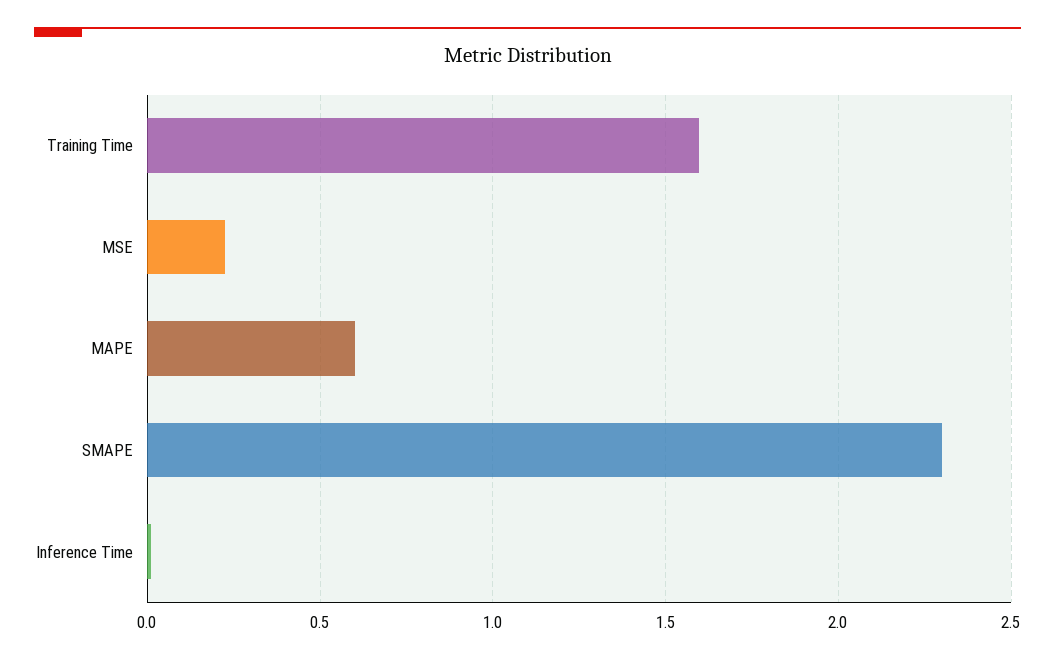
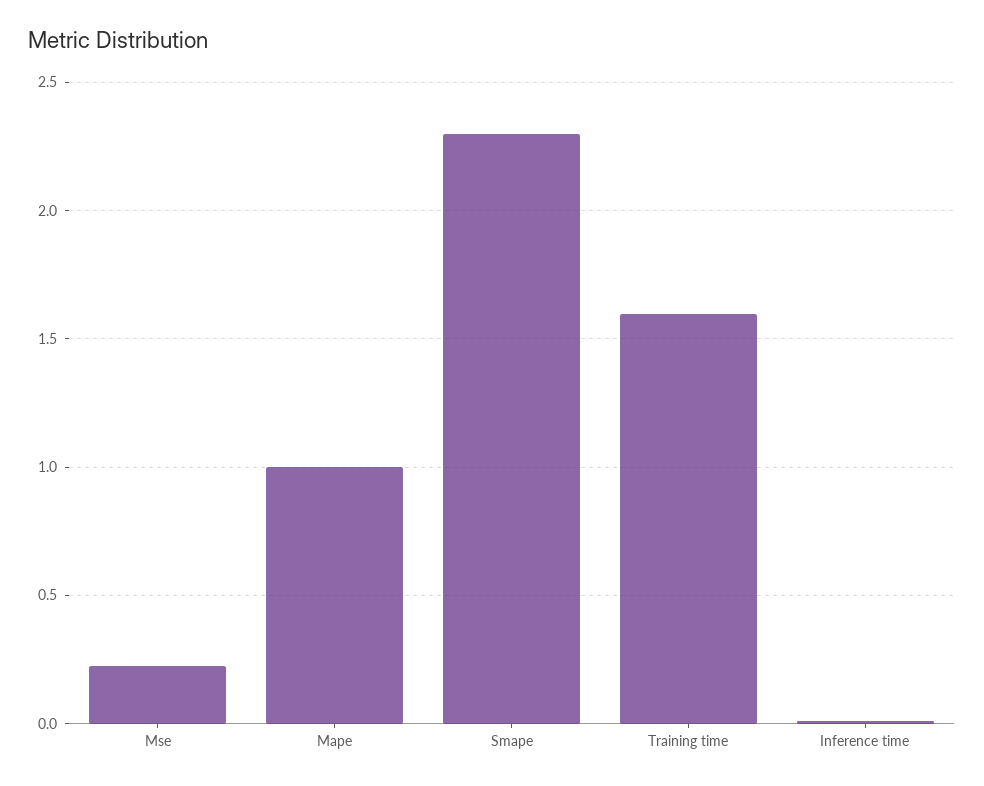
MAPE: 0.6 -> 1

